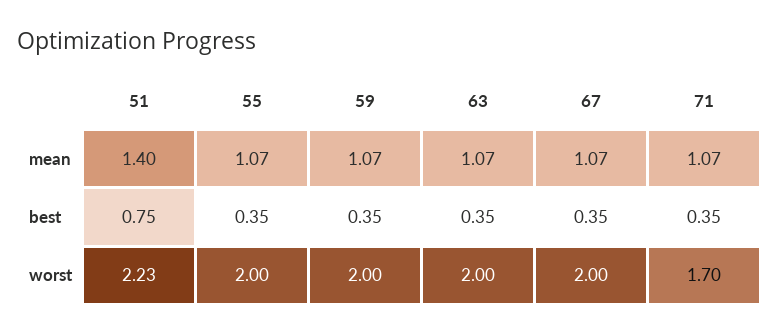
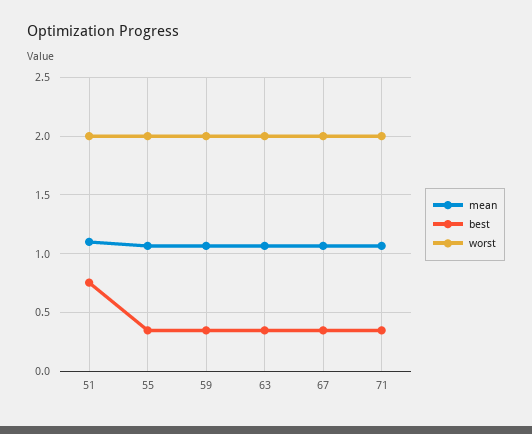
mean, 51: 1.4 -> 1.1
worst, 51: 2.23 -> 2
worst, 71: 1.7 -> 2

